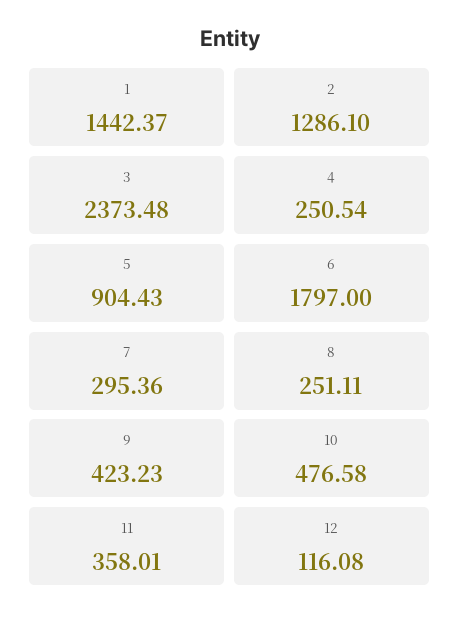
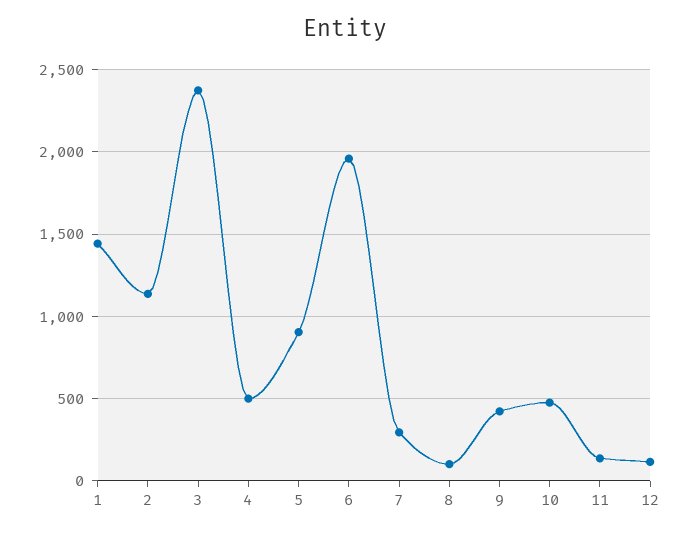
2: 1286.1 -> 1150
4: 250.54 -> 500
6: 1797 -> 1950
8: 251.11 -> 100
11: 358.01 -> 150

